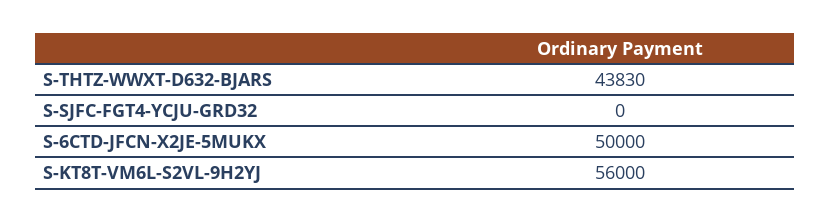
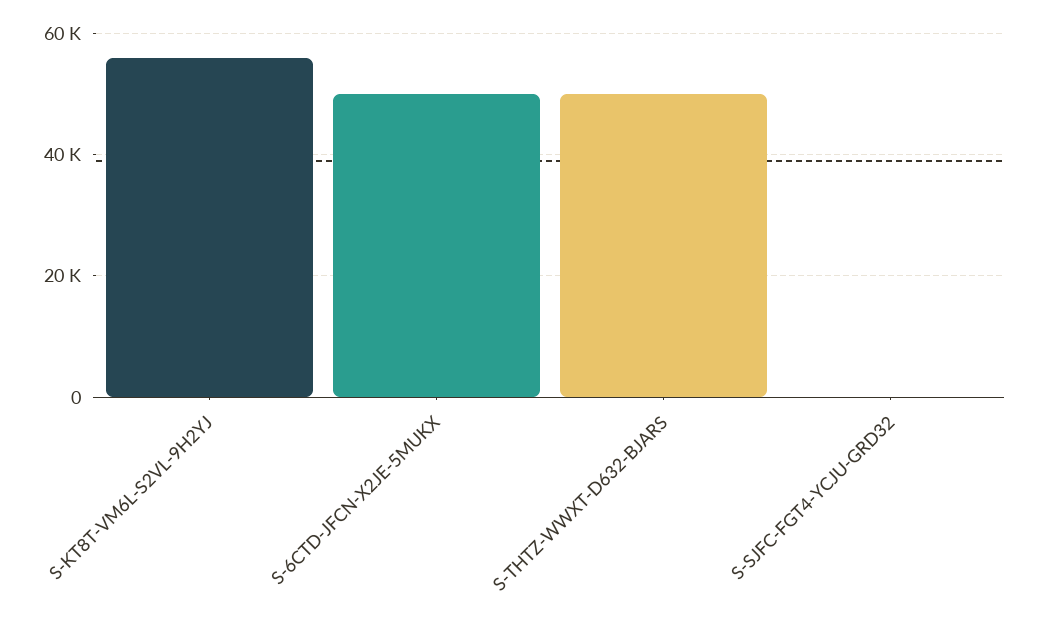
S-THTZ-WWXT-D632-BJARS: 43830 -> 50000

